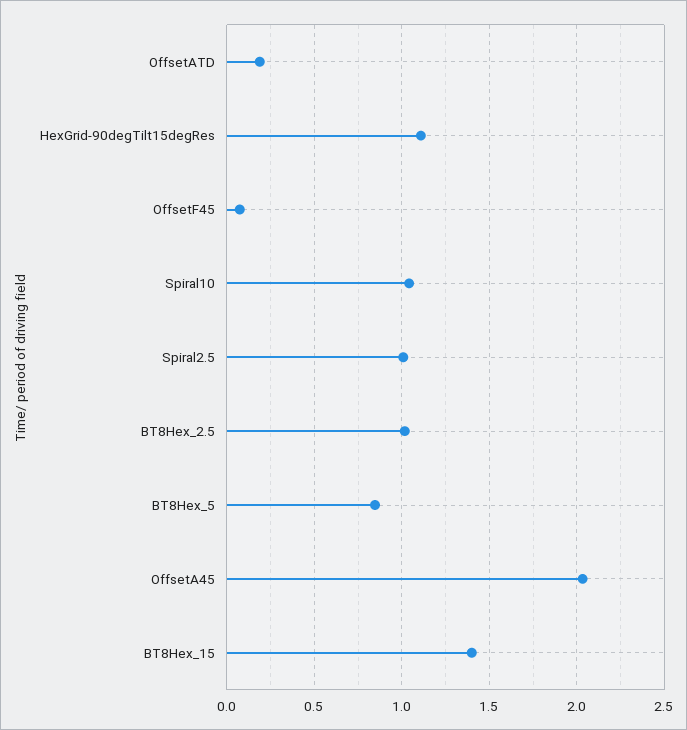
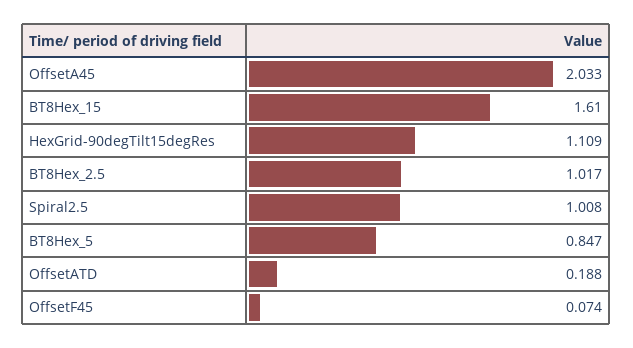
Spiral10: 1.05 -> none
BT8Hex_15: 1.4 -> 1.61

